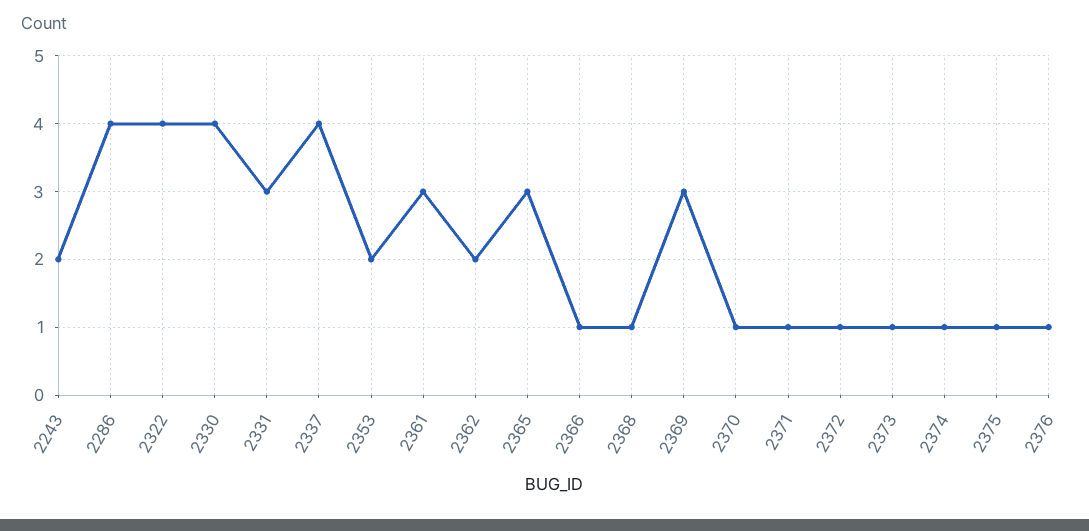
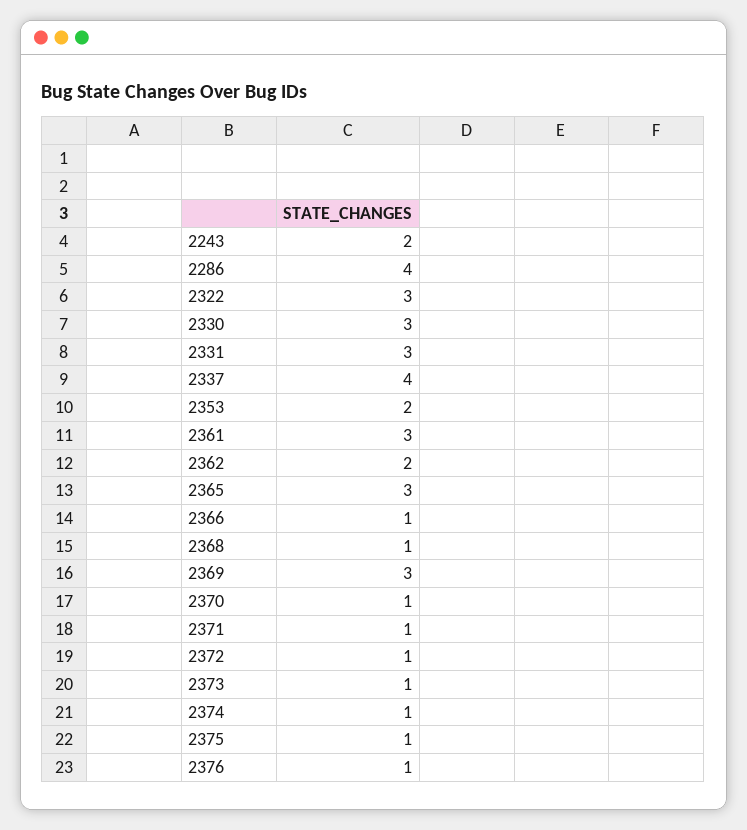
2322: 4 -> 3
2330: 4 -> 3

